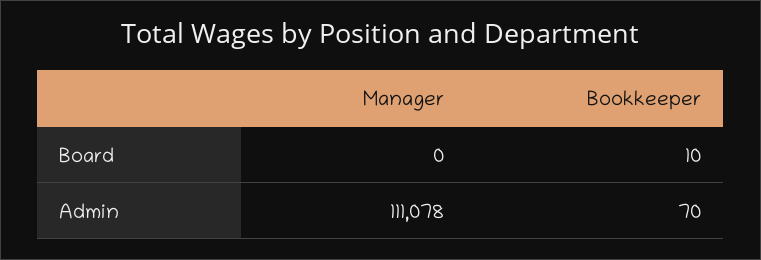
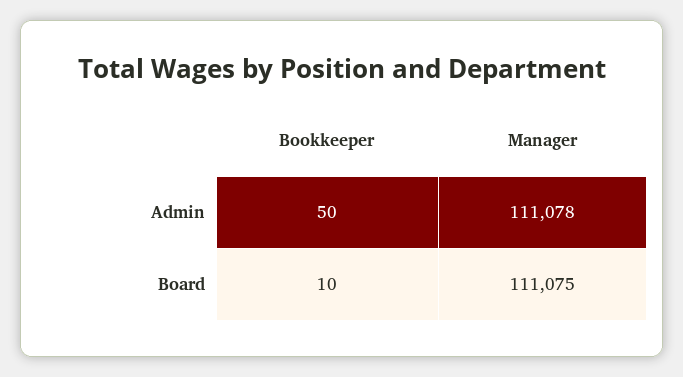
Manager, Board: 0 -> 111075
Bookkeeper, Admin: 70 -> 50

